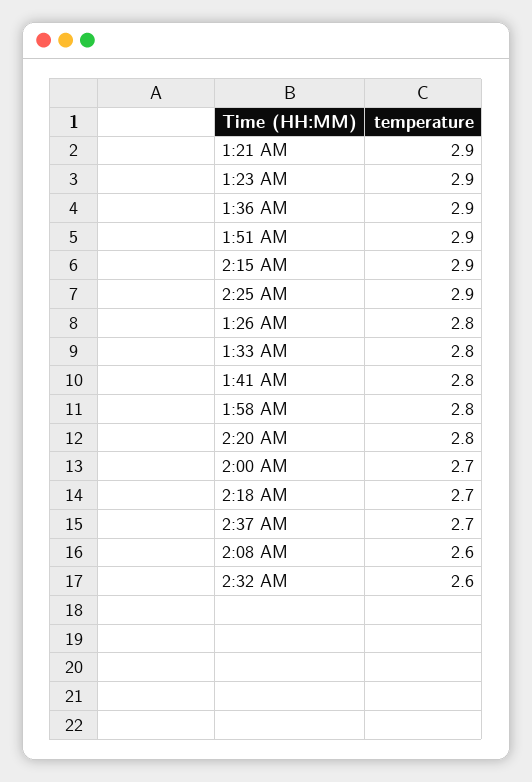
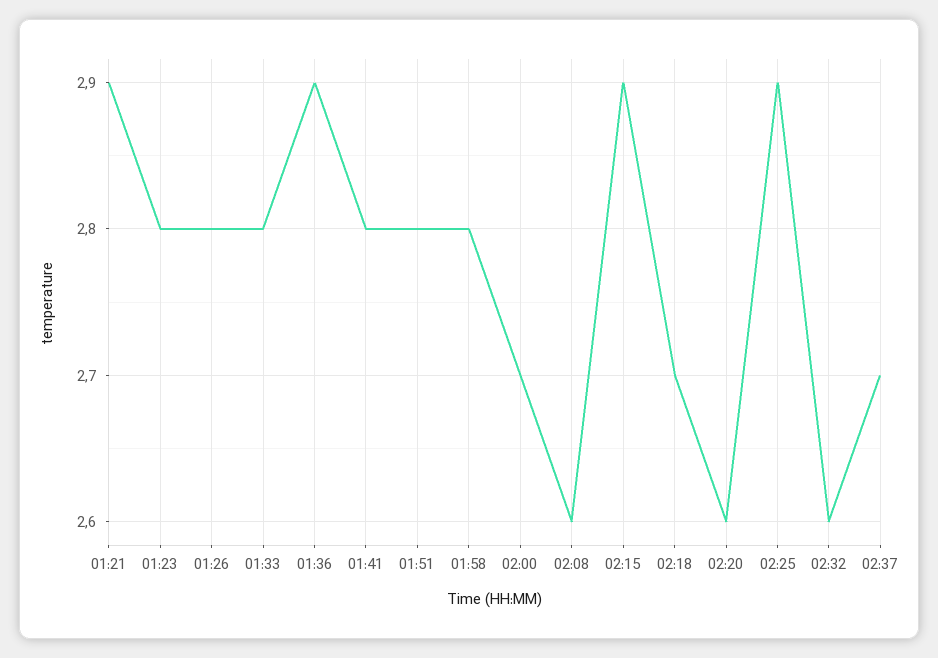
1:23 AM: 2.9 -> 2.8
1:51 AM: 2.9 -> 2.8
2:20 AM: 2.8 -> 2.6

